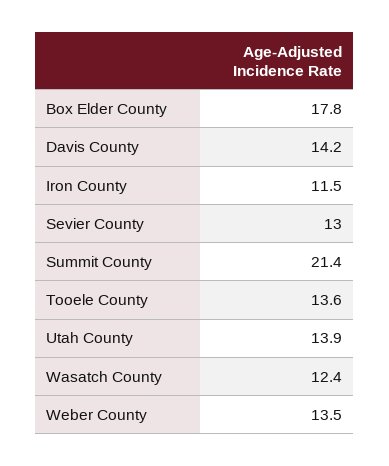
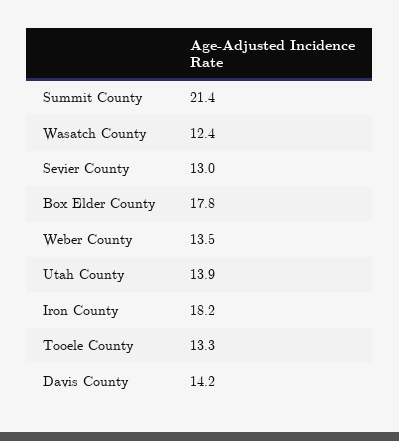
Iron County: 11.5 -> 18.2
Tooele County: 13.6 -> 13.3

